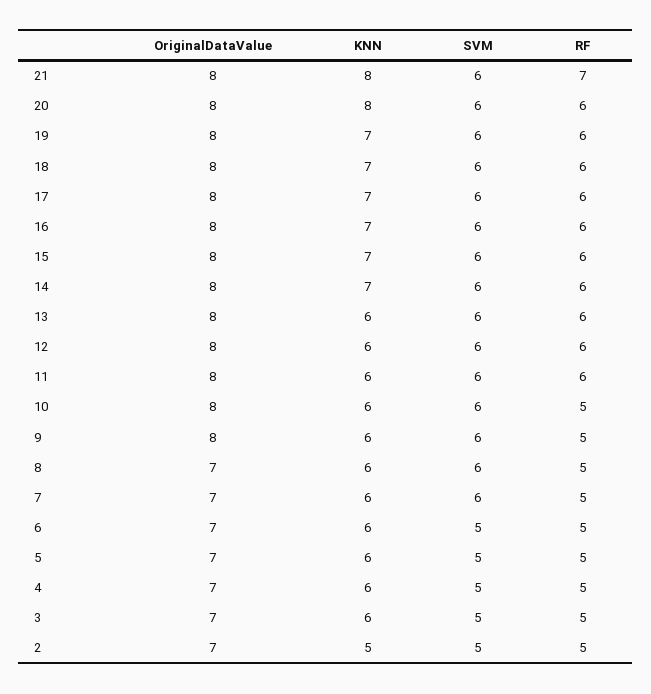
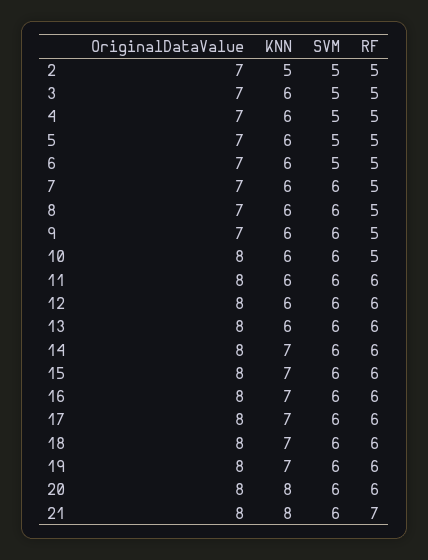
OriginalDataValue, 9: 8 -> 7

